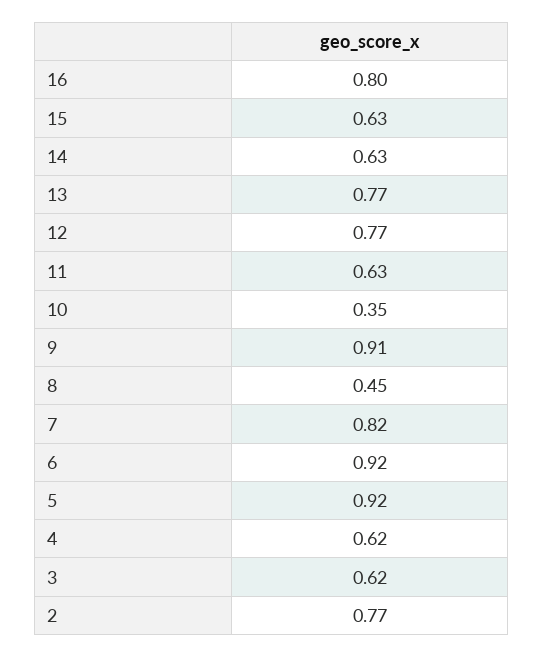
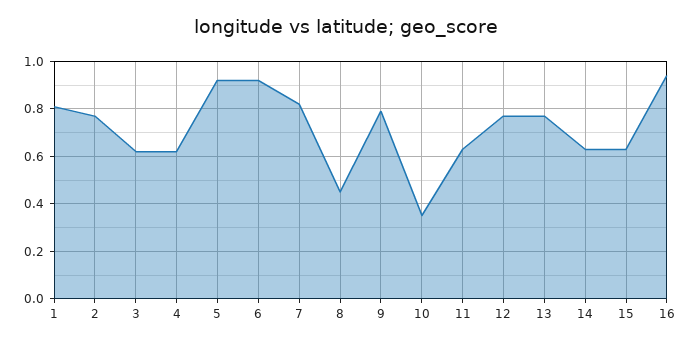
16: 0.8 -> 0.95
9: 0.91 -> 0.8
1: none -> 0.8

